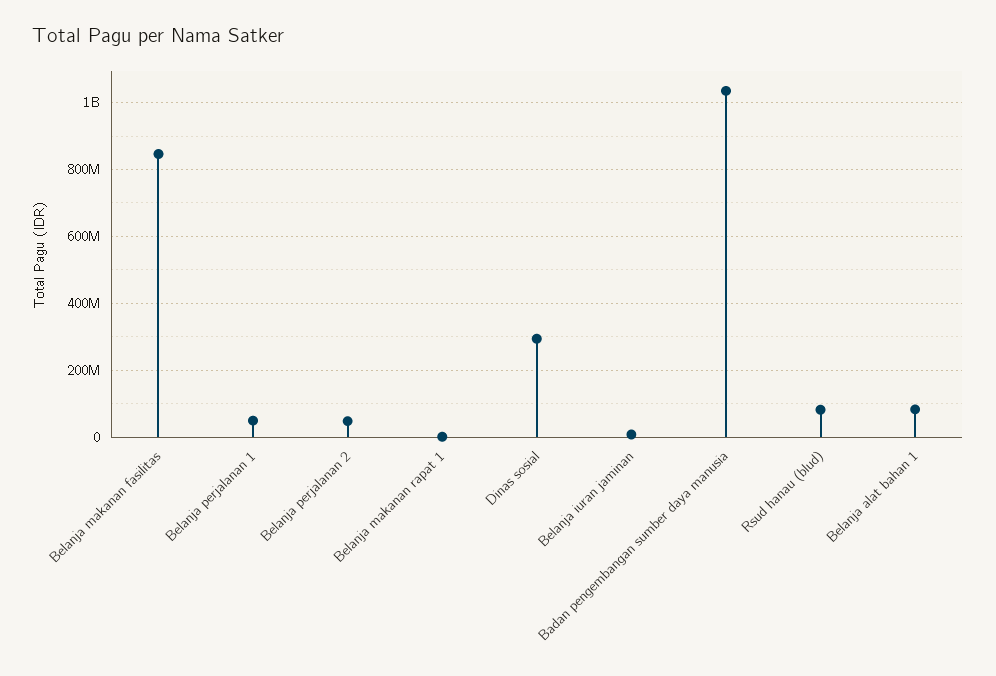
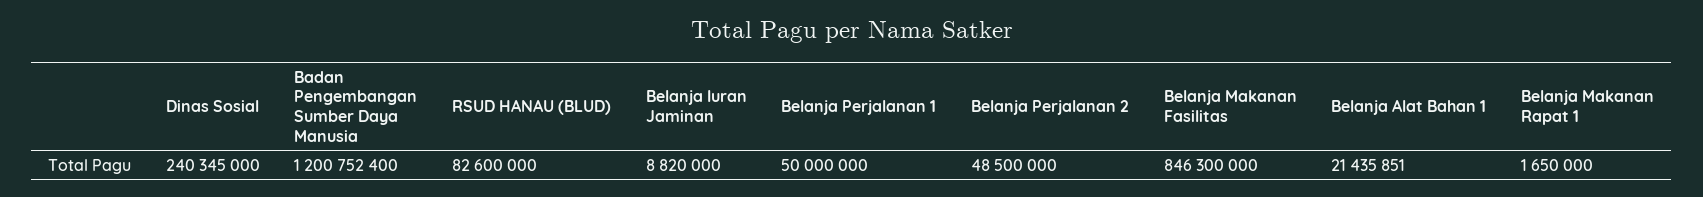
Dinas sosial: 300000000 -> 240345000
Badan pengembangan sumber daya manusia: 1040000000 -> 1200752400
Belanja alat bahan 1: 80000000 -> 21435851

